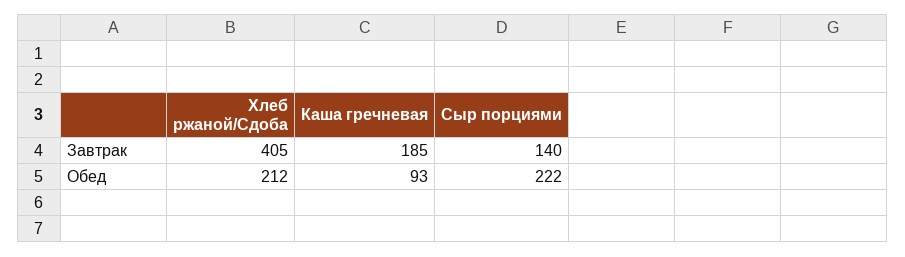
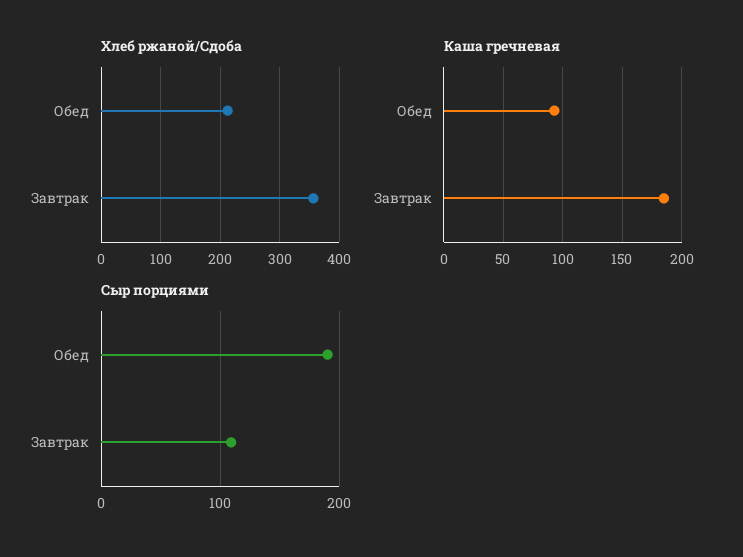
Хлеб ржаной/Сдоба, Завтрак: 405 -> 360
Сыр порциями, Завтрак: 140 -> 110
Сыр порциями, Обед: 222 -> 190

